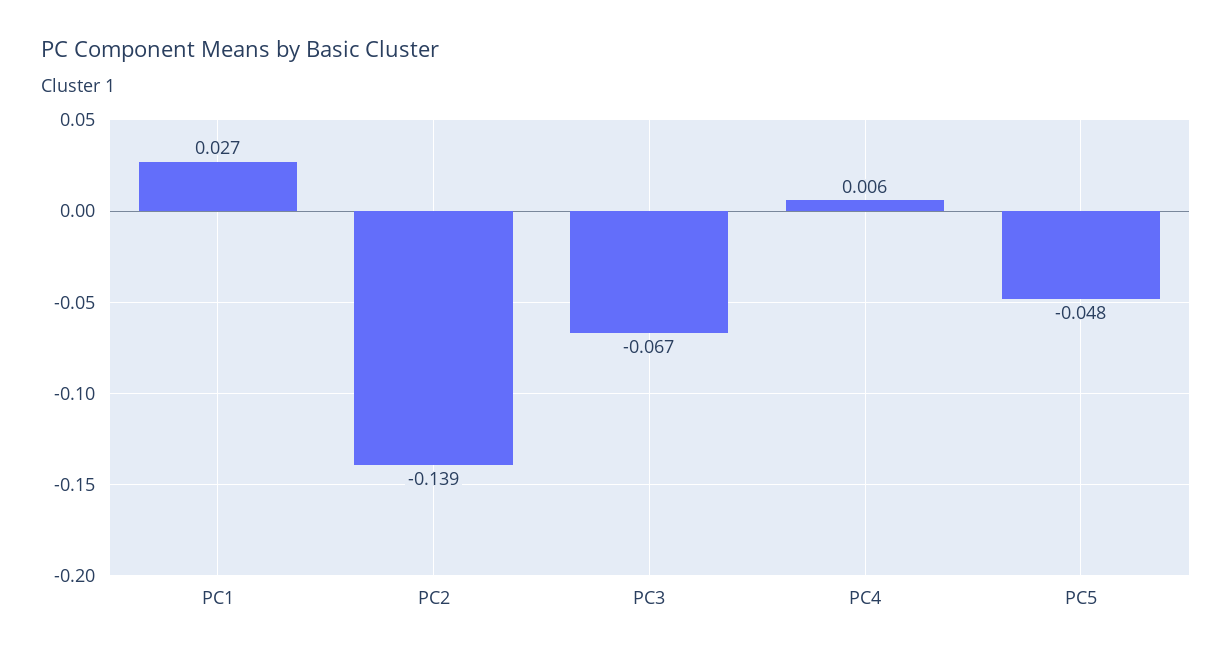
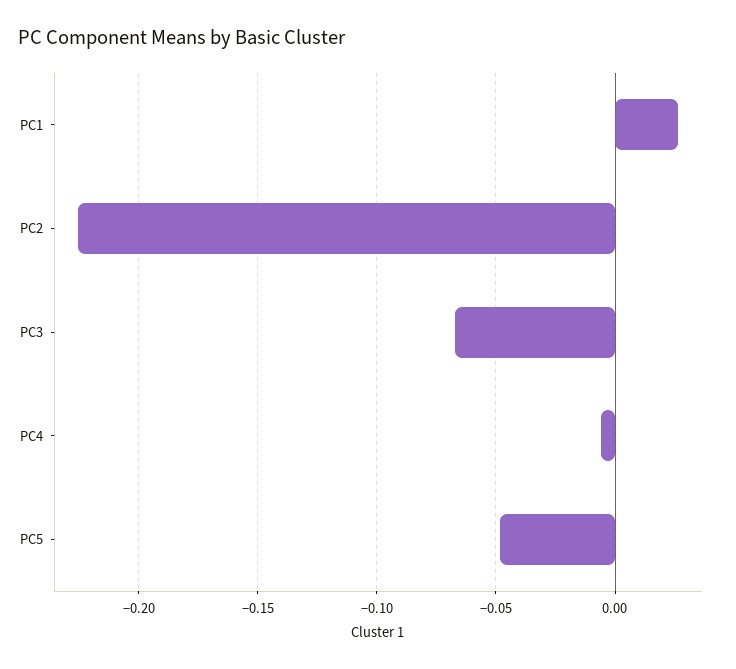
PC2: -0.139 -> -0.225
PC4: 0.006 -> -0.005

